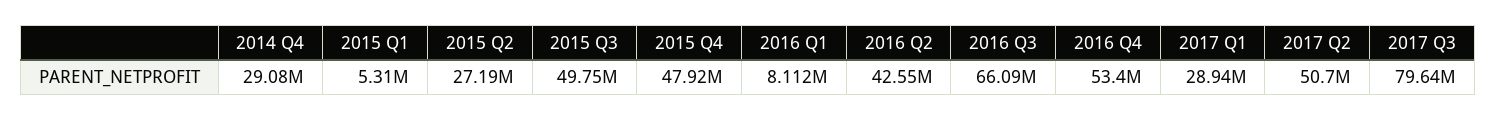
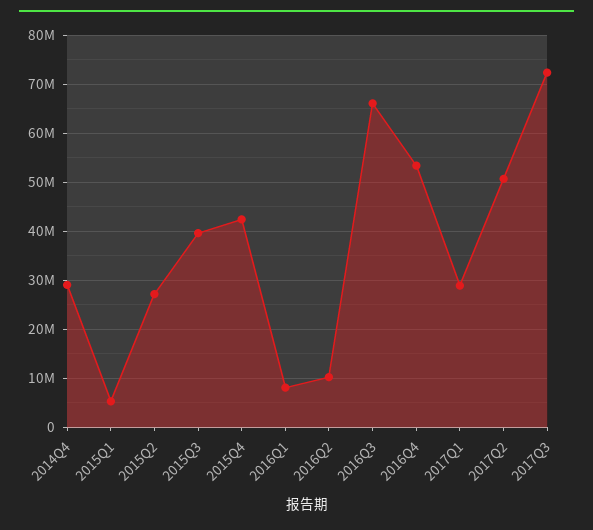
2015 Q3: 49750000 -> 40000000
2015 Q4: 47920000 -> 42000000
2016 Q2: 42550000 -> 10000000
2017 Q3: 79640000 -> 72000000

